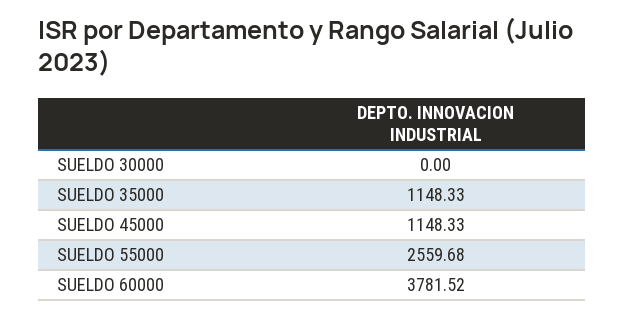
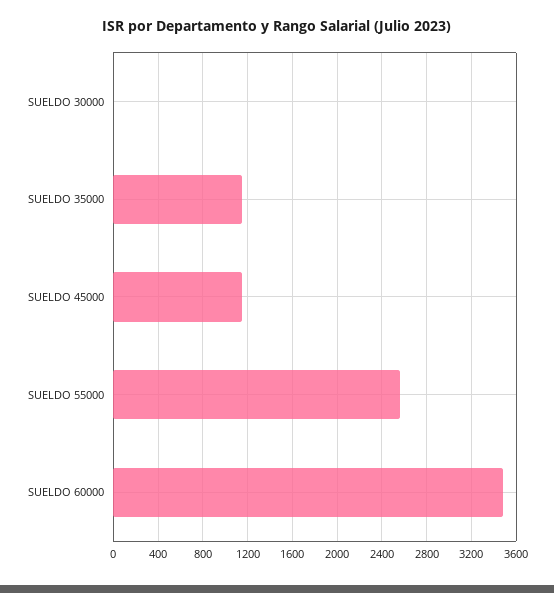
SUELDO 60000: 3781.52 -> 3500

